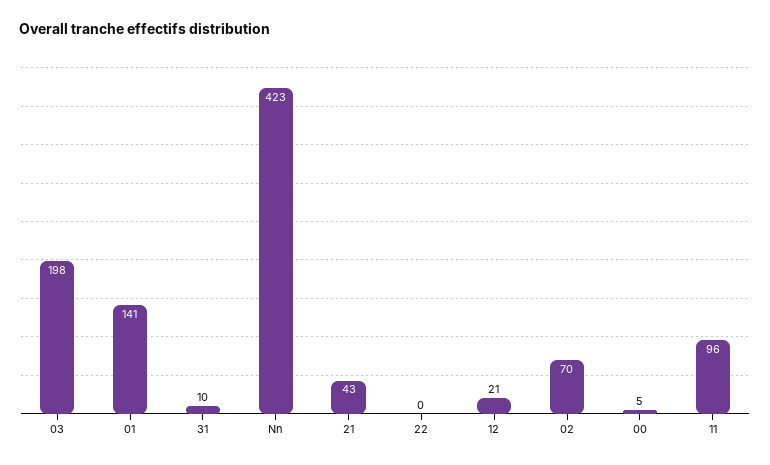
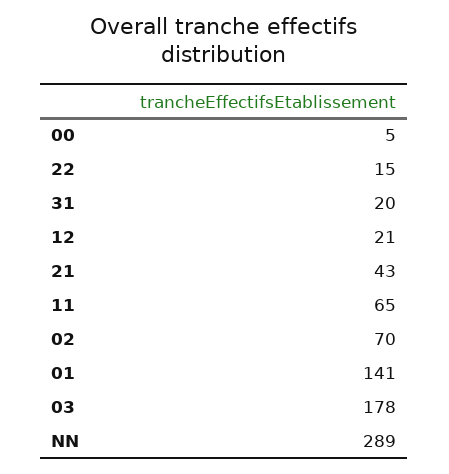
03: 198 -> 178
31: 10 -> 20
Nn: 423 -> 289
22: 0 -> 15
11: 96 -> 65

